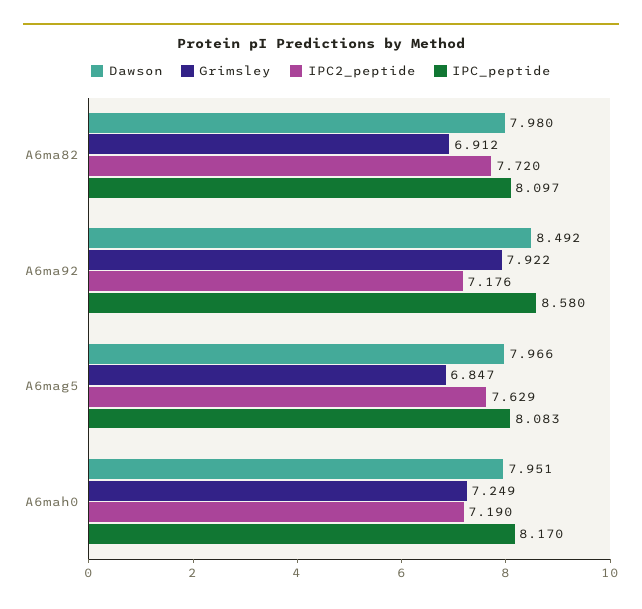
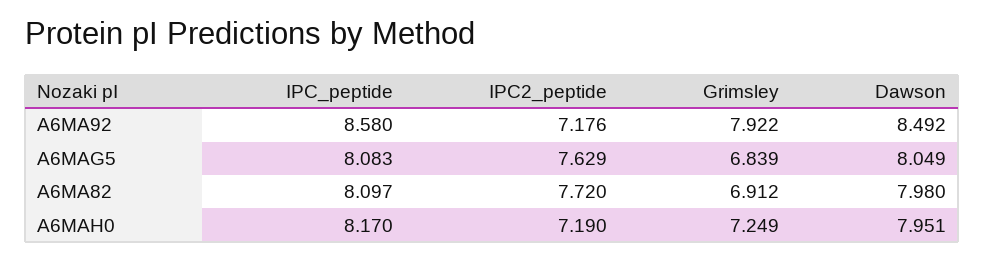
Dawson, A6mag5: 7.966 -> 8.049
Grimsley, A6mag5: 6.847 -> 6.839

